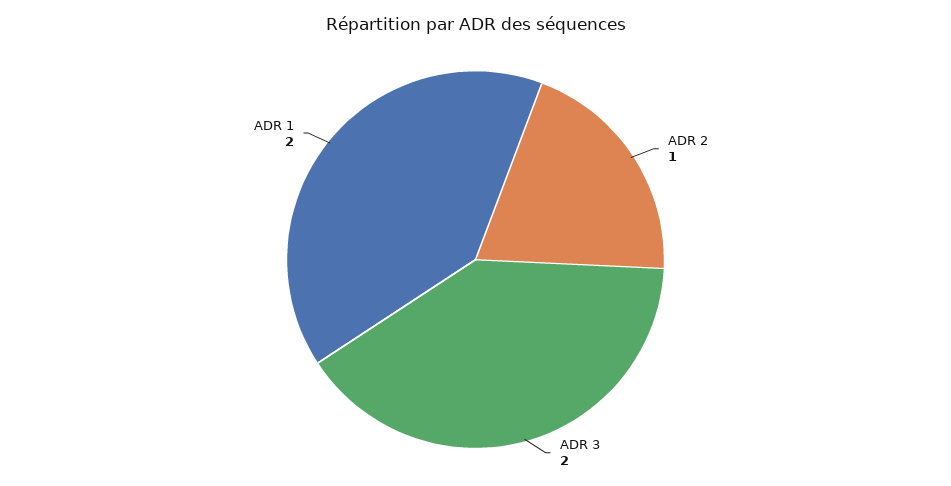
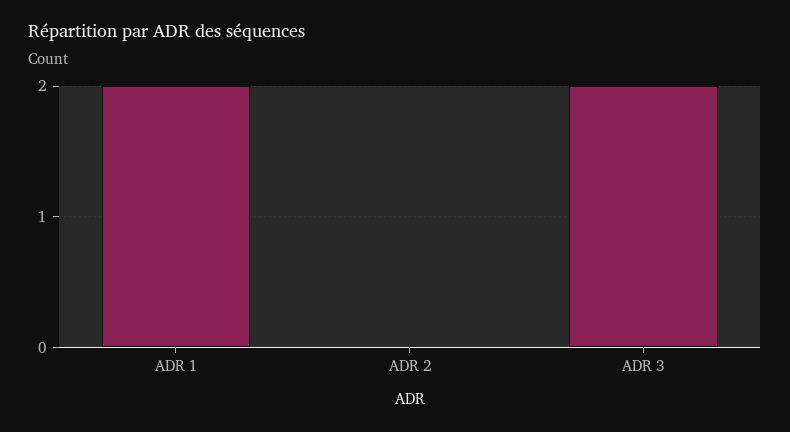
ADR 2: 1 -> 0

